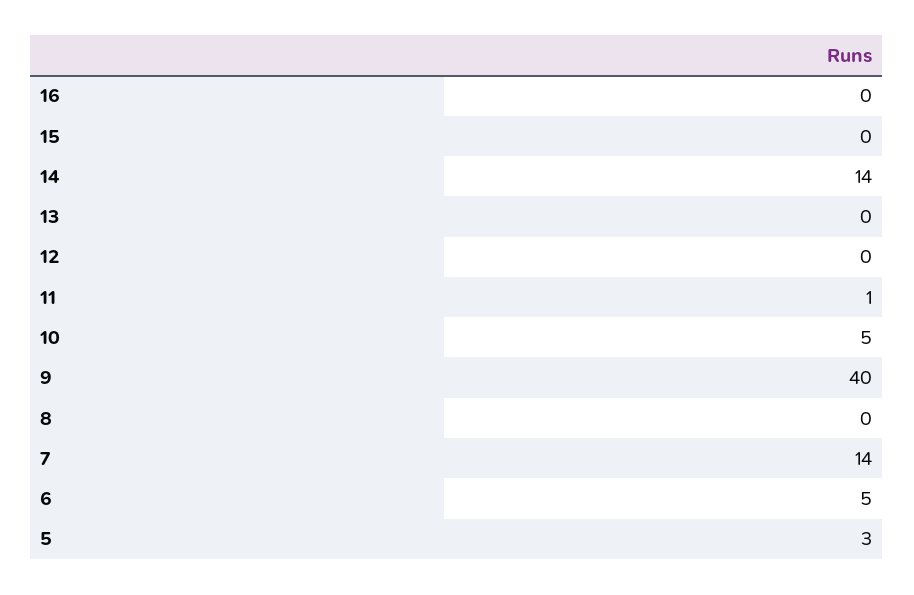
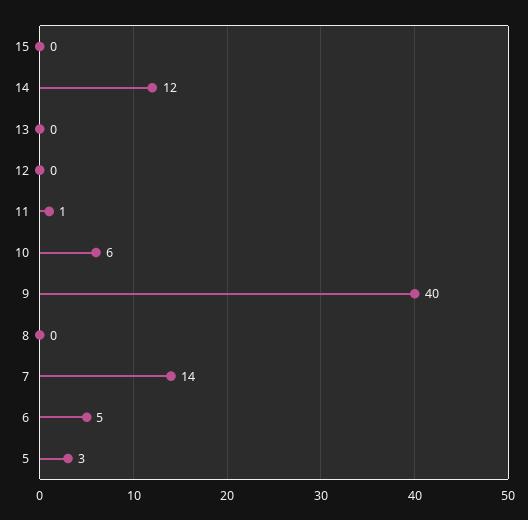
16: 0 -> none
14: 14 -> 12
10: 5 -> 6

